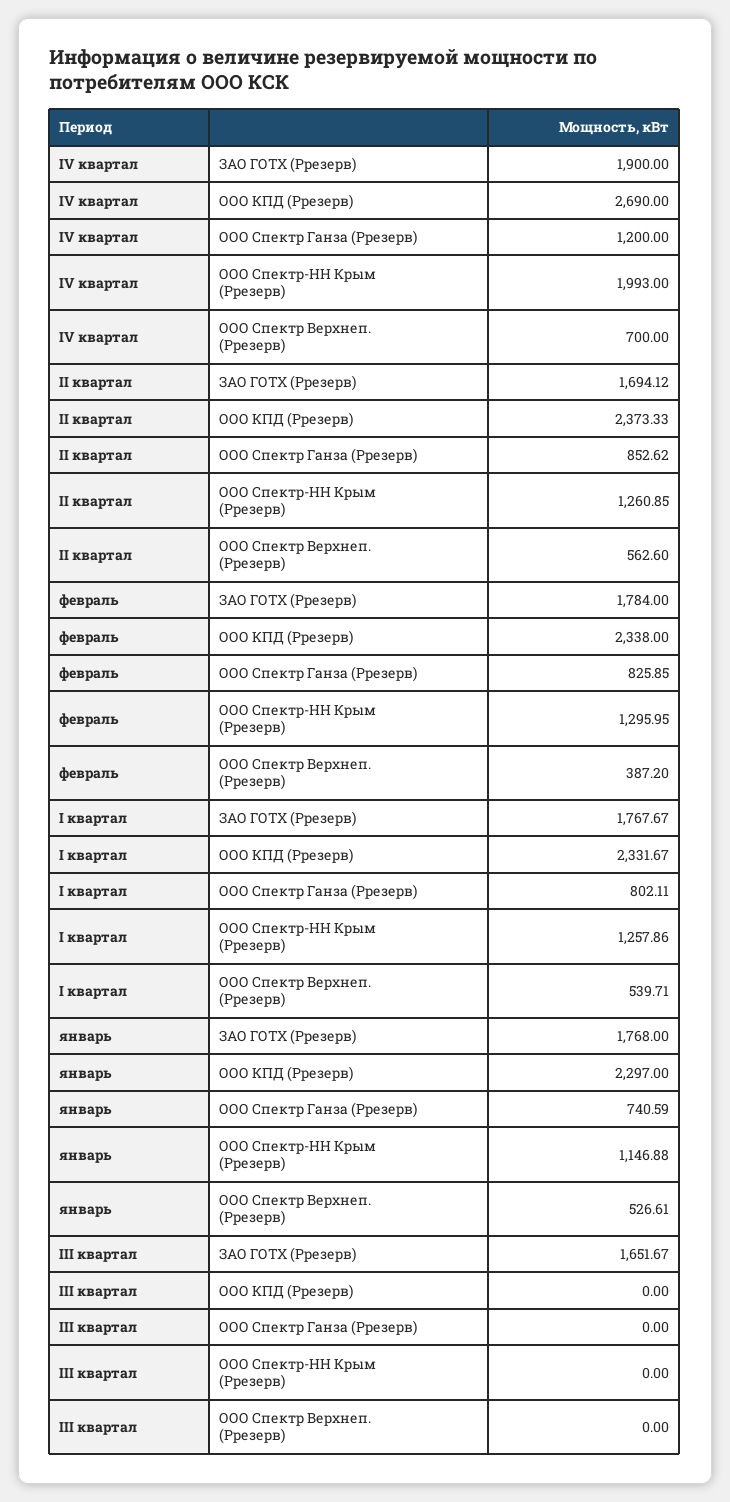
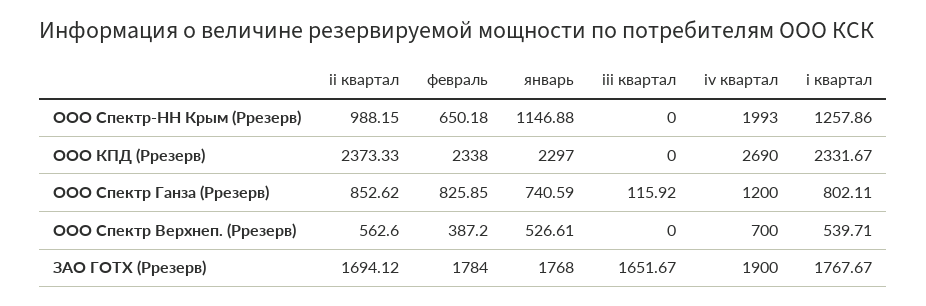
II квартал, ООО Спектр-НН Крым (Ррезерв): 1260.85 -> 988.15
февраль, ООО Спектр-НН Крым (Ррезерв): 1295.95 -> 650.18
III квартал, ООО Спектр Ганза (Ррезерв): 0 -> 115.92

